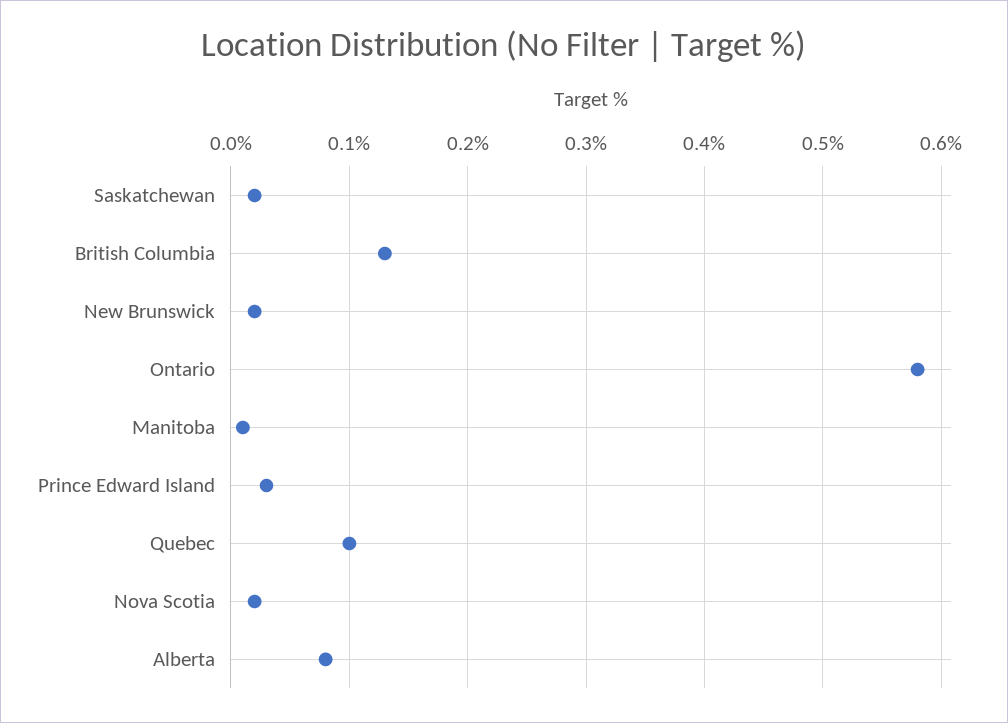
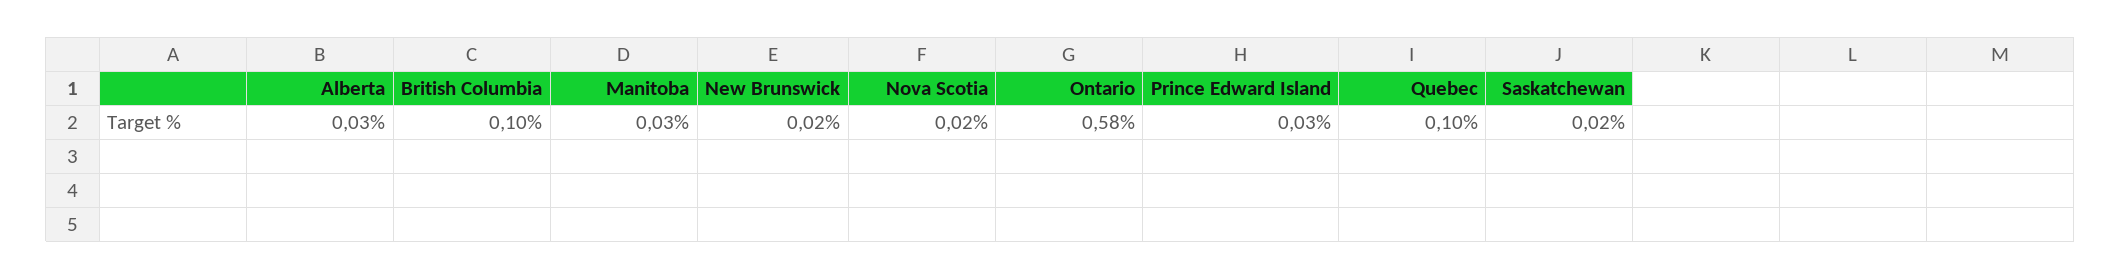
British Columbia: 0.13 -> 0.1
Manitoba: 0.01 -> 0.03
Alberta: 0.08 -> 0.03

